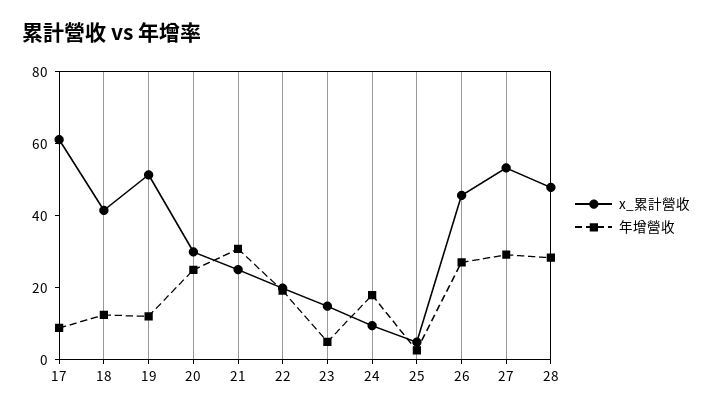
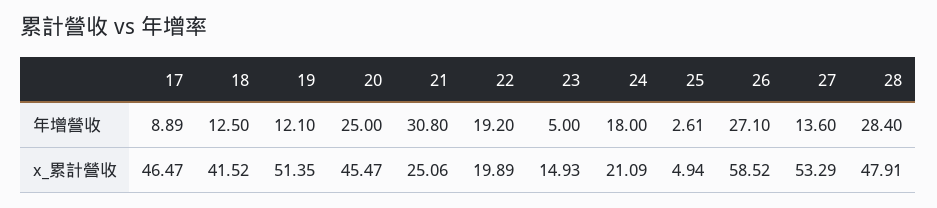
x_累計營收, 17: 60 -> 46.47
x_累計營收, 20: 30 -> 45.47
x_累計營收, 24: 10 -> 21.09
x_累計營收, 26: 45 -> 58.52
年增營收, 27: 30 -> 13.6

